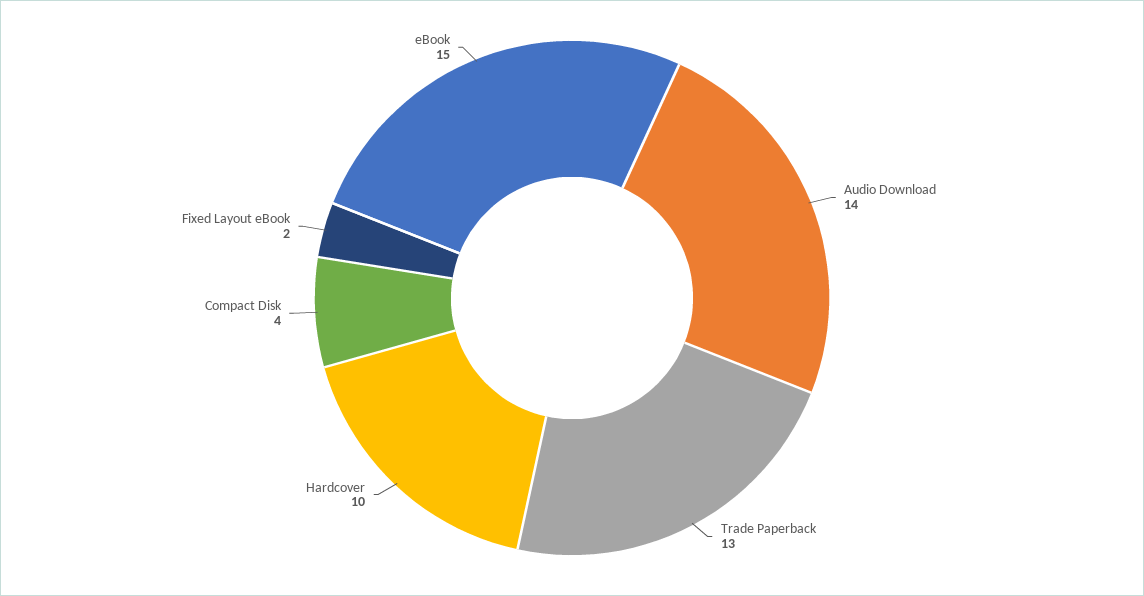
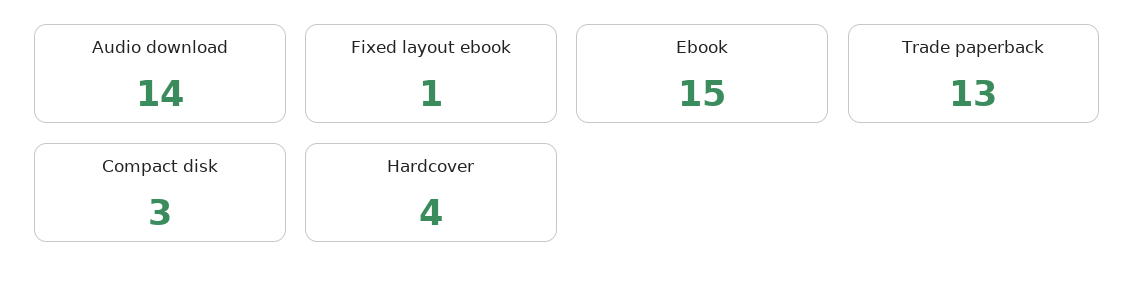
Hardcover: 10 -> 4
Compact Disk: 4 -> 3
Fixed Layout eBook: 2 -> 1

